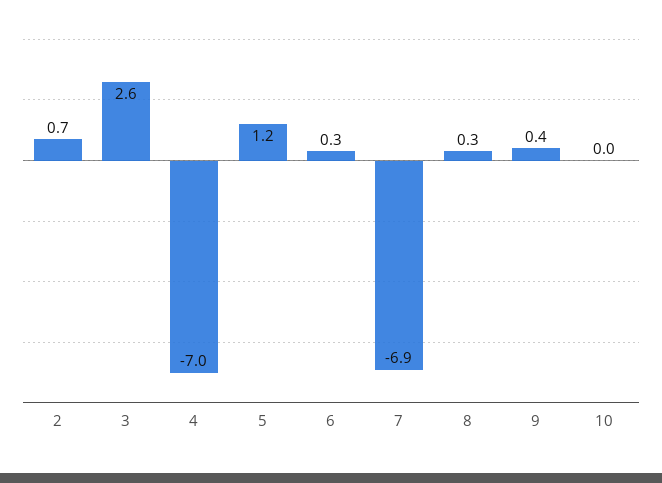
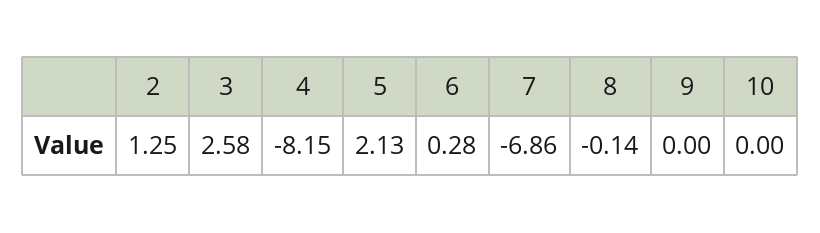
2: 0.7 -> 1.25
4: -7 -> -8.15
5: 1.2 -> 2.13
8: 0.3 -> -0.14
9: 0.4 -> 0

